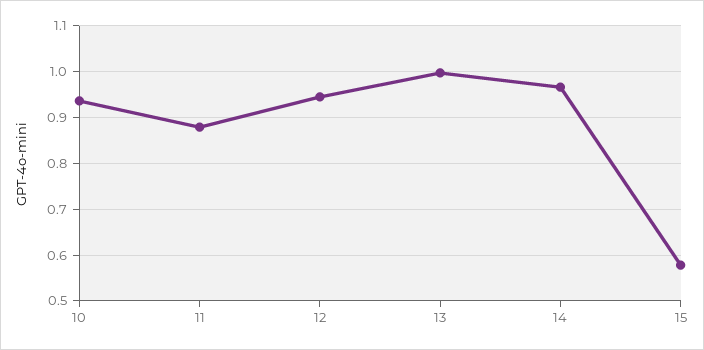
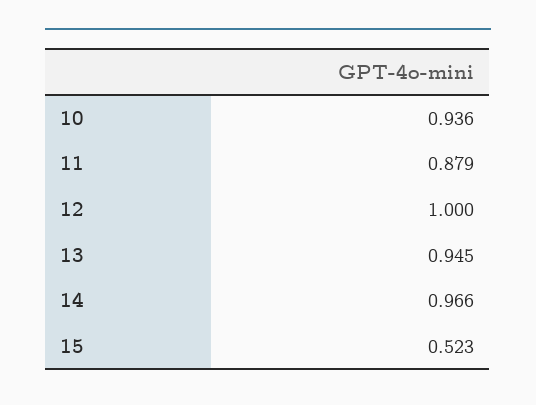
12: 0.94 -> 1
13: 1 -> 0.945
15: 0.58 -> 0.523

